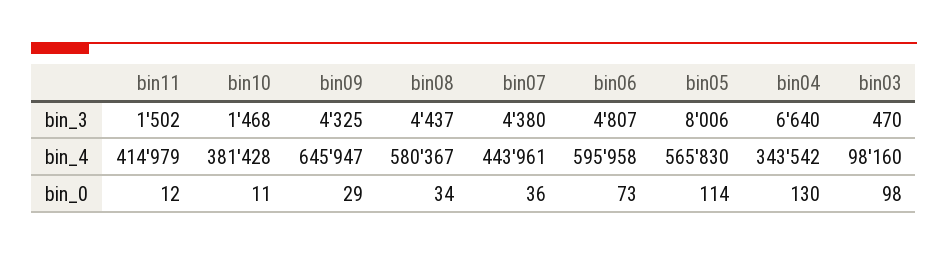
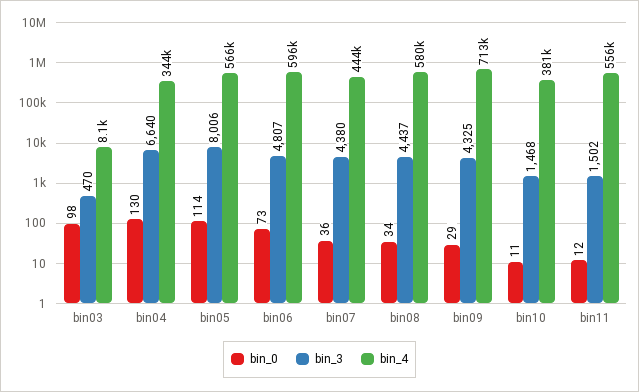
bin_4, bin11: 414979 -> 556000
bin_4, bin09: 645947 -> 713000
bin_4, bin03: 98160 -> 8100

